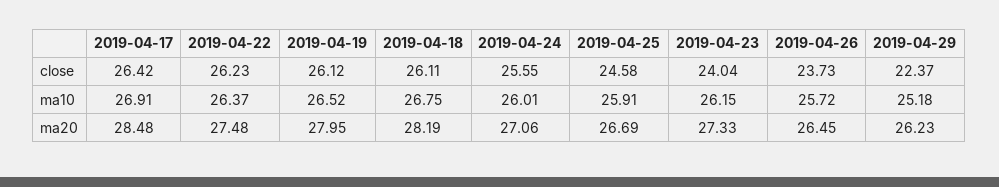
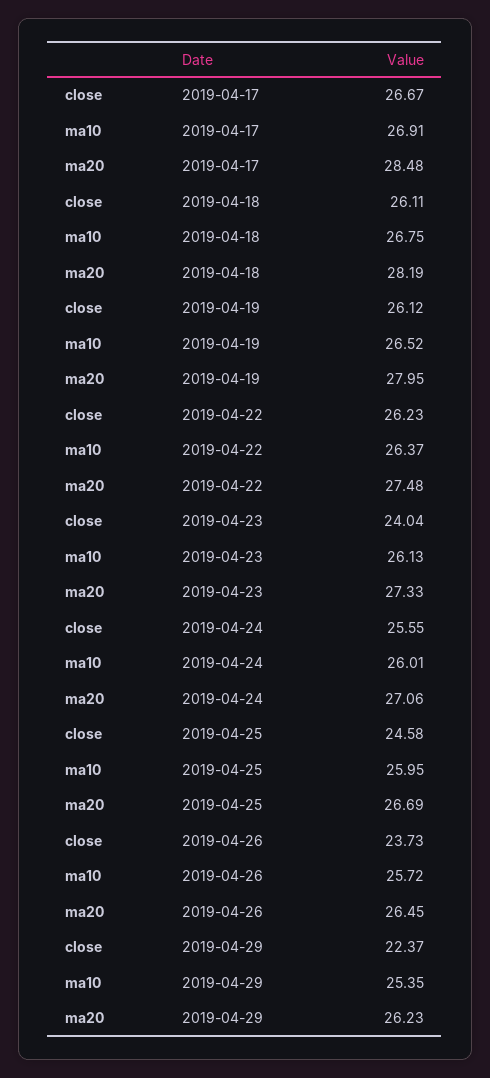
2019-04-17, close: 26.42 -> 26.67
2019-04-25, ma10: 25.91 -> 25.95
2019-04-23, ma10: 26.15 -> 26.13
2019-04-29, ma10: 25.18 -> 25.35

